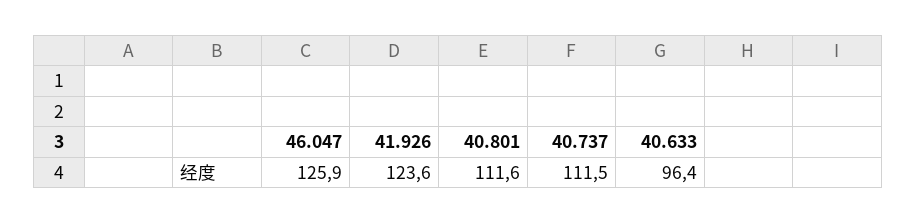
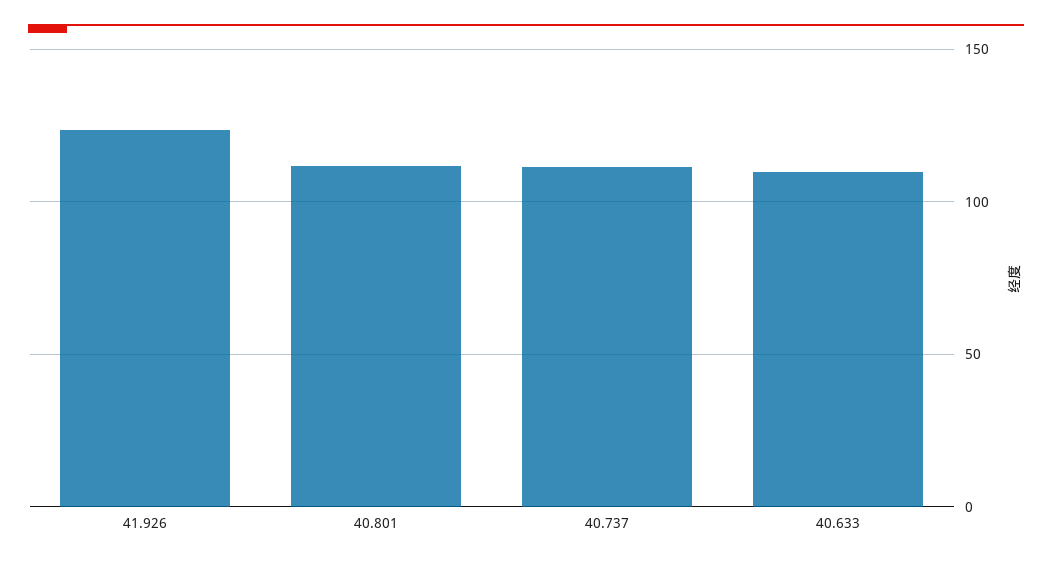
46.047: 125.9 -> none
40.633: 96.4 -> 110

